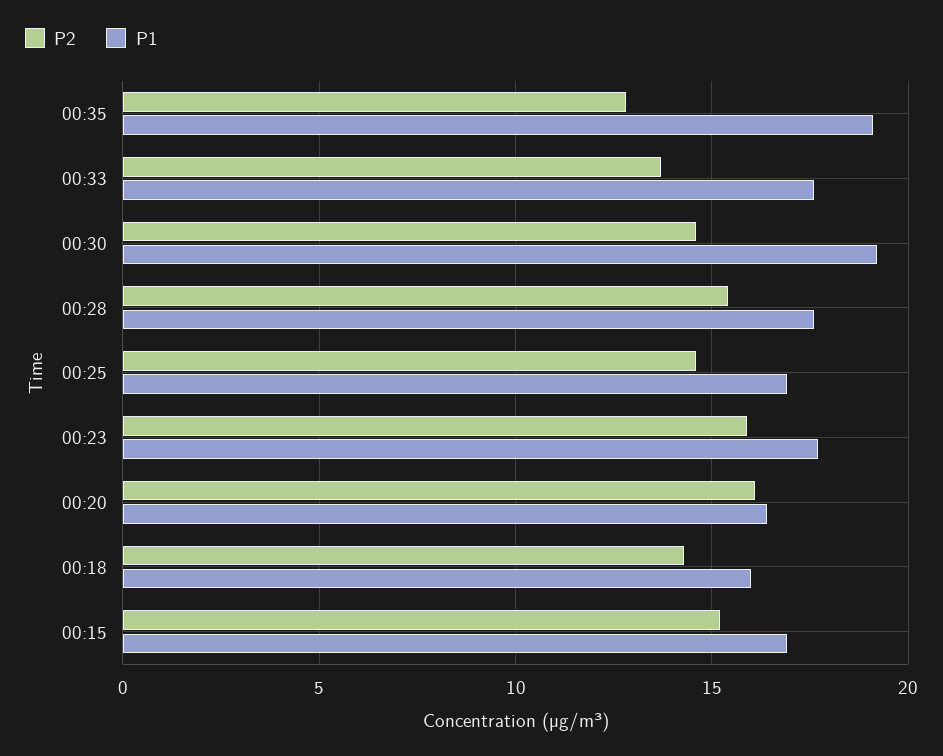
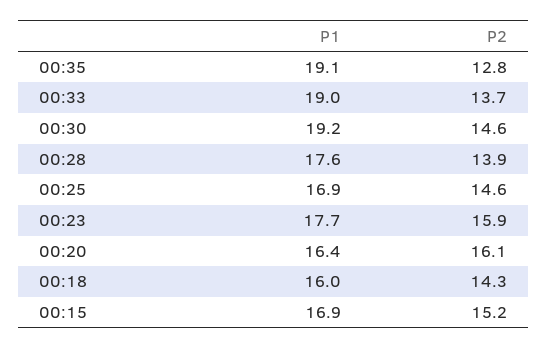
P1, 00:33: 17.5 -> 19
P2, 00:28: 15.5 -> 13.9

